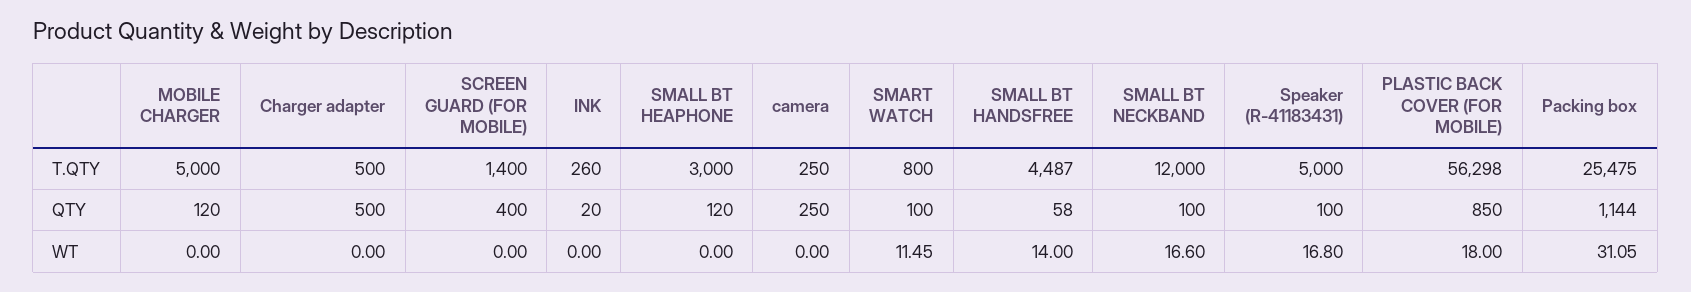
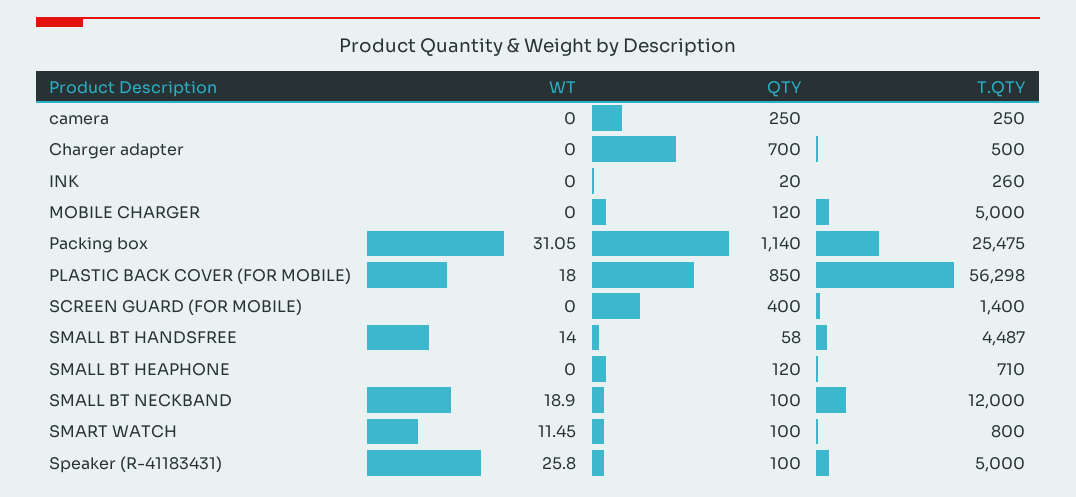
SMALL BT HEAPHONE, T.QTY: 3000 -> 710
Charger adapter, QTY: 500 -> 700
Packing box, QTY: 1144 -> 1140
SMALL BT NECKBAND, WT: 16.6 -> 18.9
Speaker (R-41183431), WT: 16.8 -> 25.8

